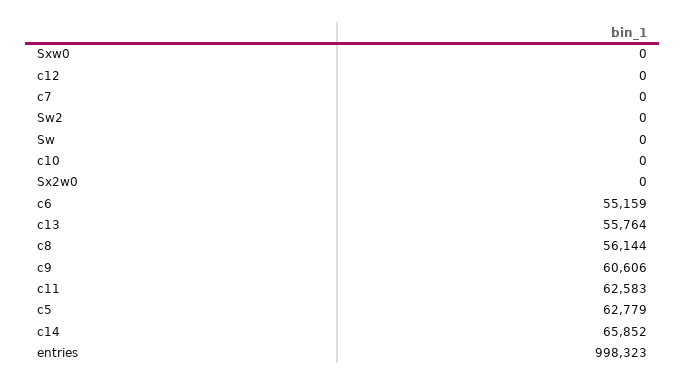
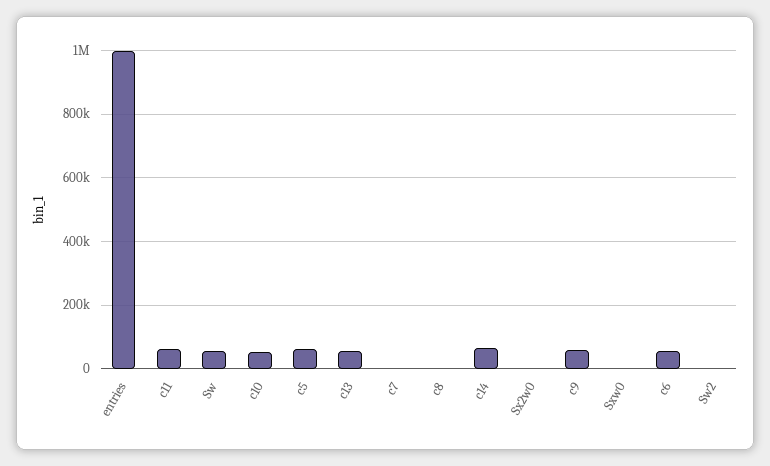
c12: 0 -> none
Sw: 0 -> 60000
c10: 0 -> 60000
c8: 56144 -> 0

